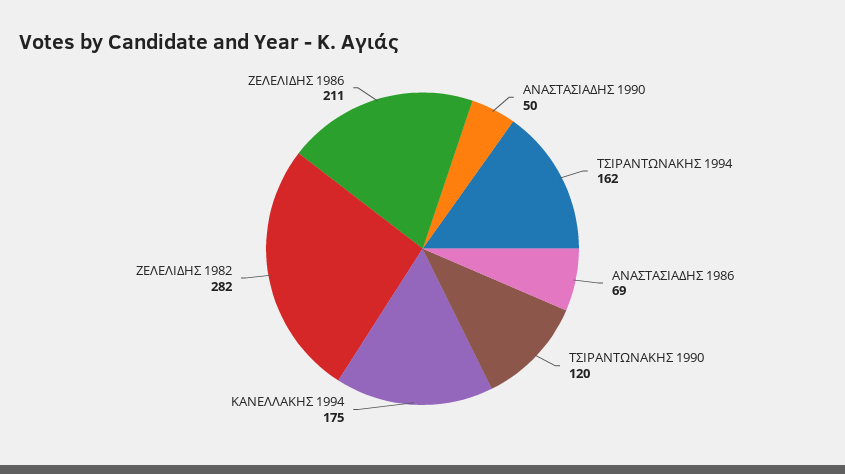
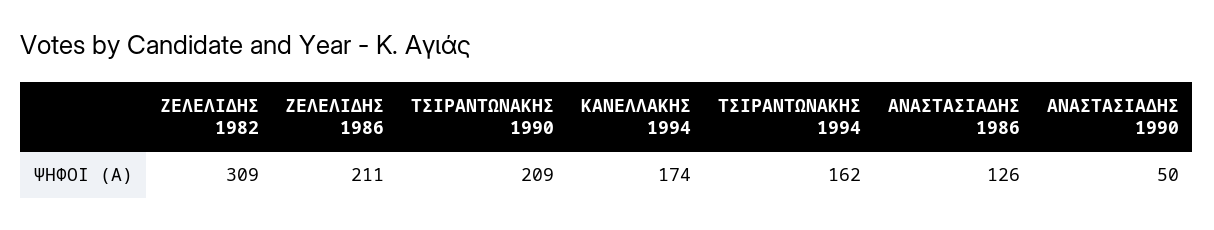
ΑΝΑΣΤΑΣΙΑΔΗΣ 1986: 69 -> 126
ΤΣΙΡΑΝΤΩΝΑΚΗΣ 1990: 120 -> 209
ΚΑΝΕΛΛΑΚΗΣ 1994: 175 -> 174
ΖΕΛΕΛΙΔΗΣ 1982: 282 -> 309

